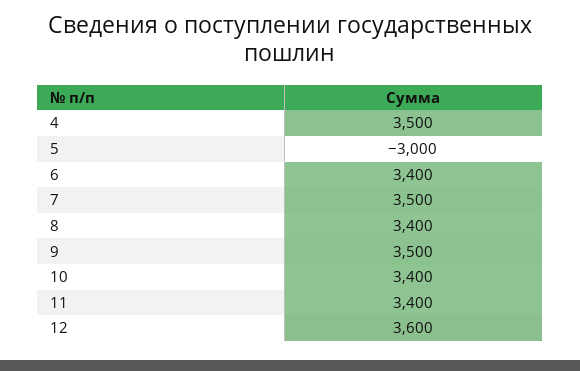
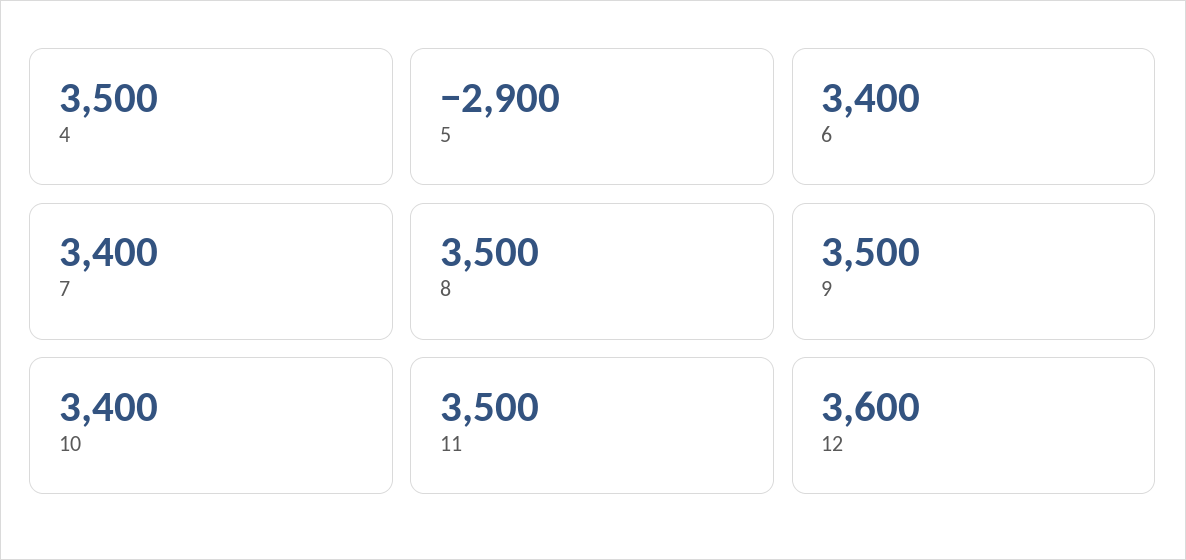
5: -3000 -> -2900
7: 3500 -> 3400
8: 3400 -> 3500
11: 3400 -> 3500

